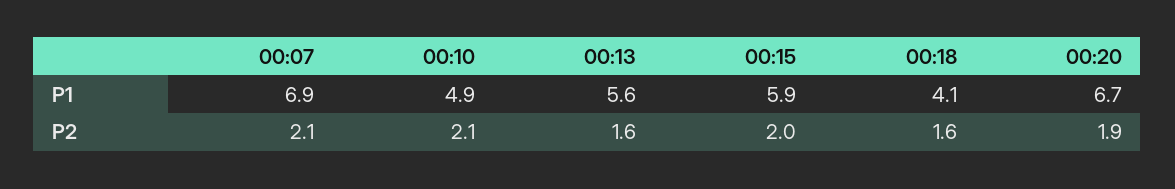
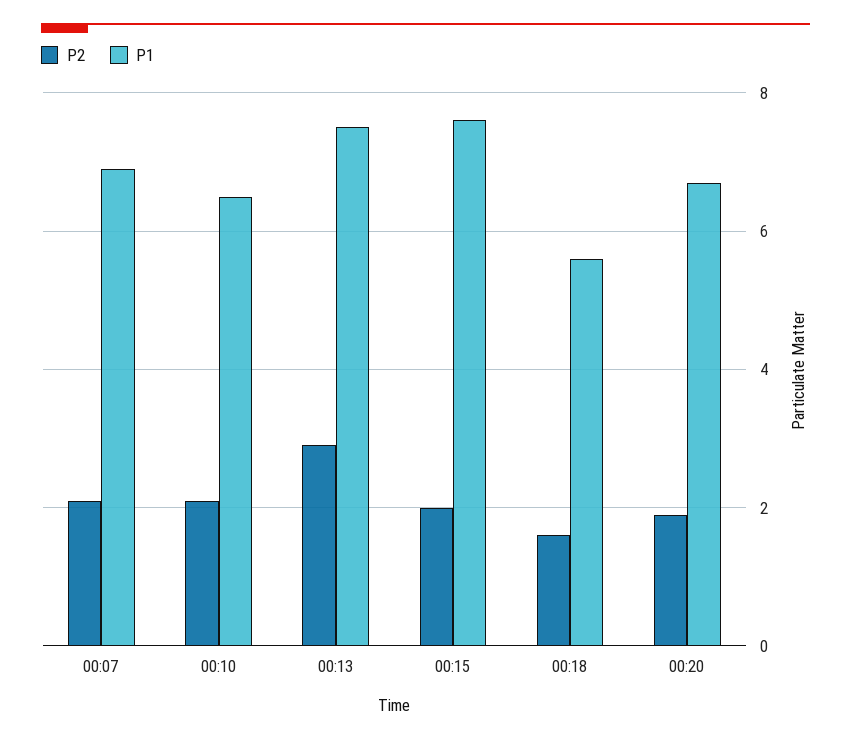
P1, 00:10: 4.9 -> 6.5
P1, 00:13: 5.6 -> 7.5
P1, 00:15: 5.9 -> 7.5
P1, 00:18: 4.1 -> 5.5
P2, 00:13: 1.6 -> 3

